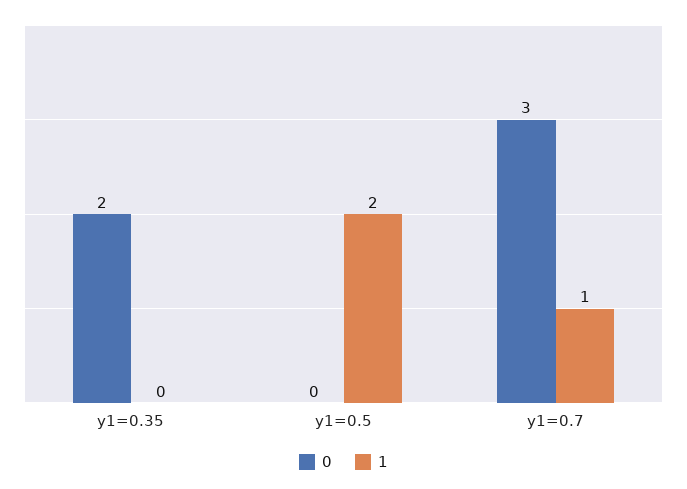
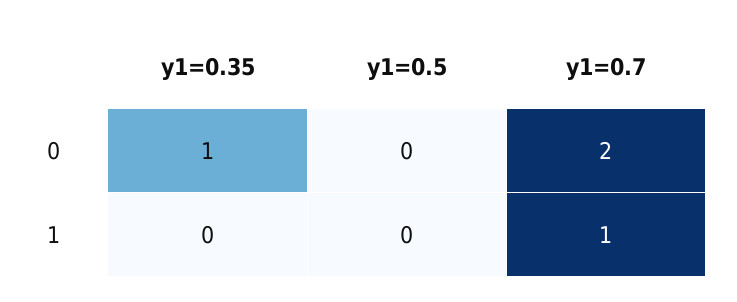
0, y1=0.35: 2 -> 1
1, y1=0.5: 2 -> 0
0, y1=0.7: 3 -> 2

